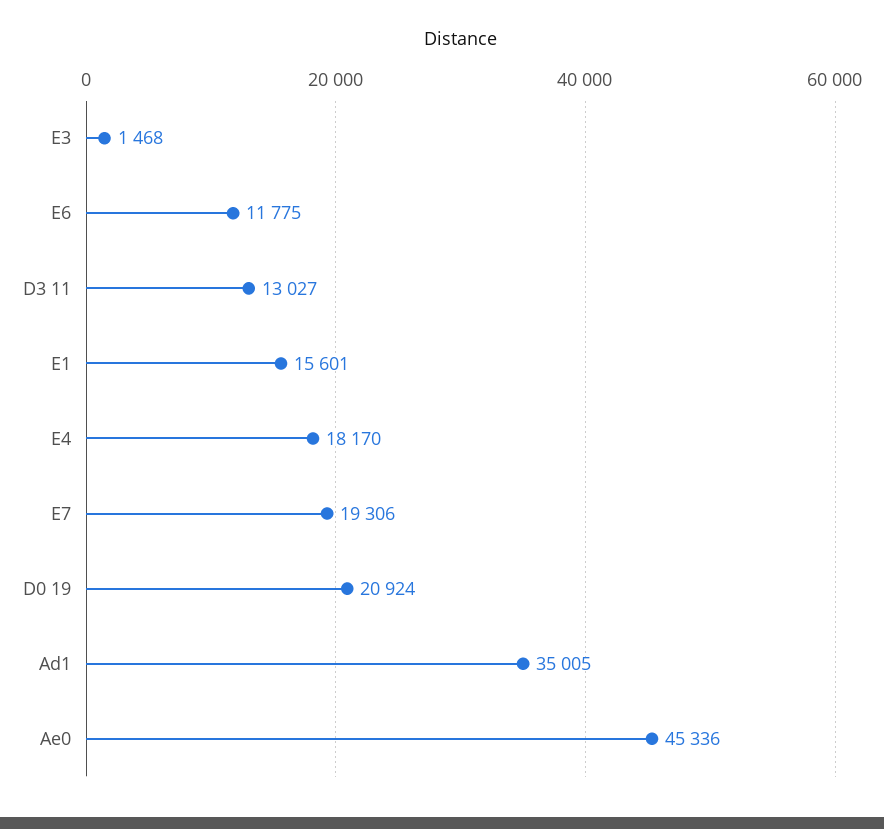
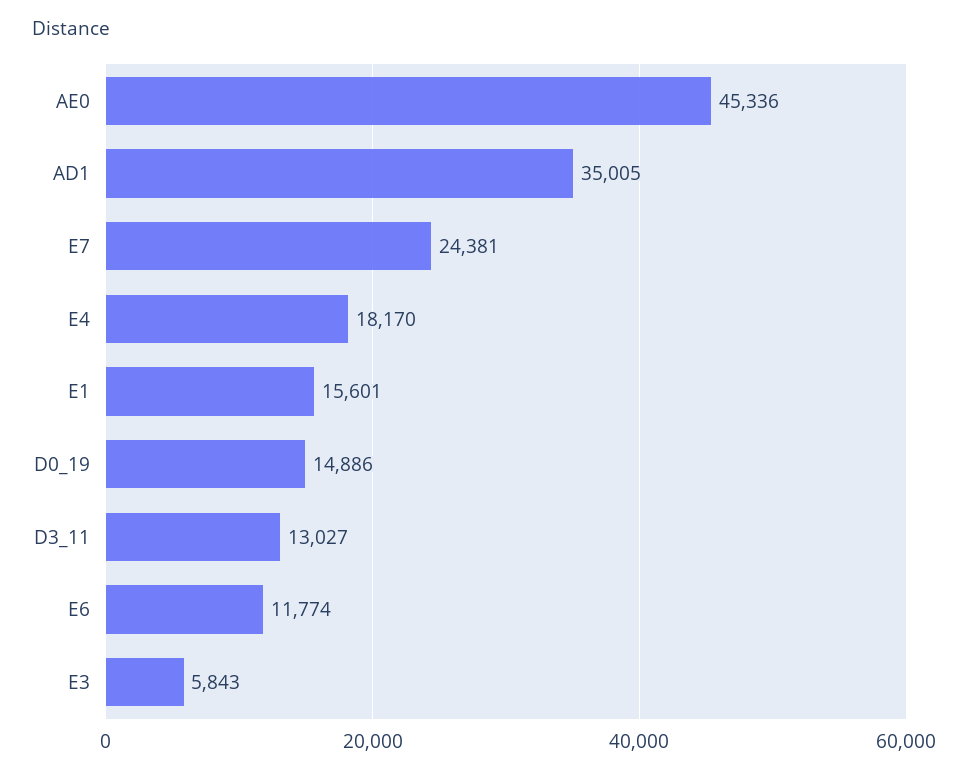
E3: 1468 -> 5843
E6: 11775 -> 11774
E7: 19306 -> 24381
D0 19: 20924 -> 14886

